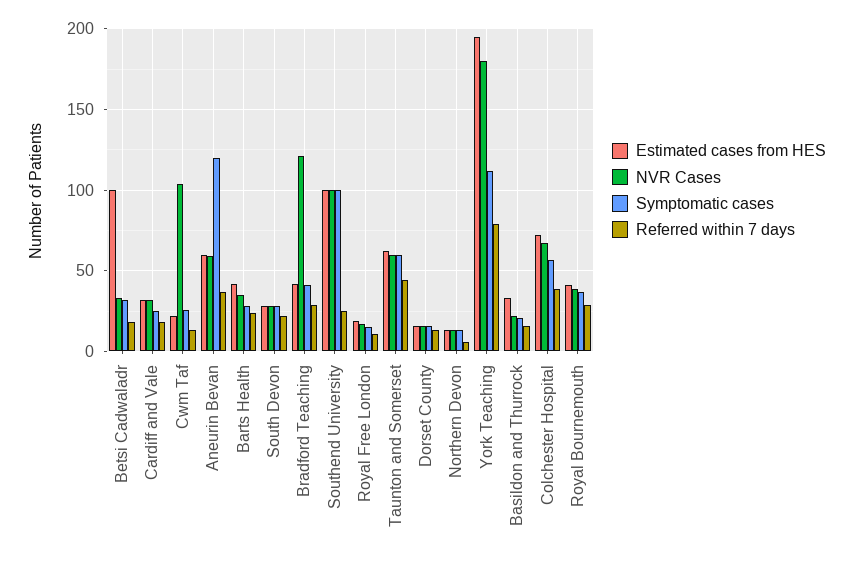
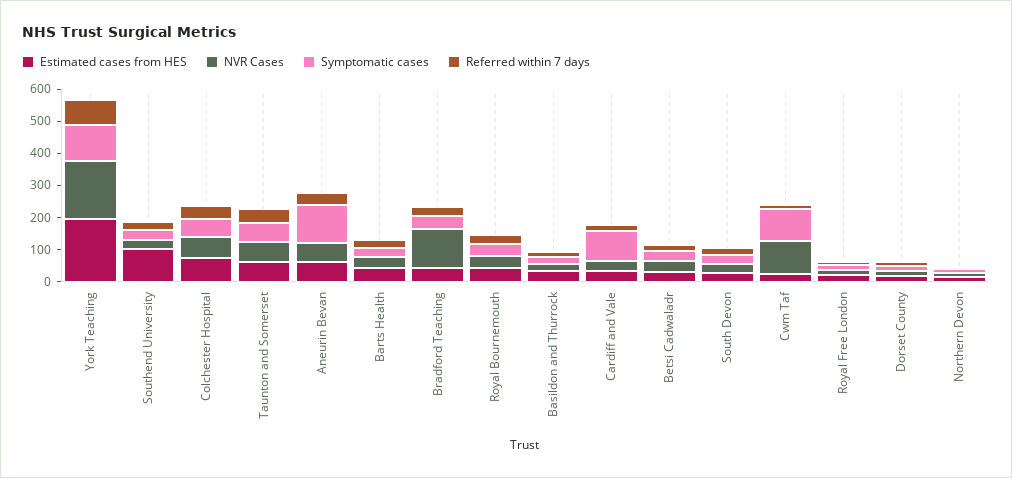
Estimated cases from HES, Betsi Cadwaladr: 100 -> 25
Symptomatic cases, Cardiff and Vale: 25 -> 100
Symptomatic cases, Cwm Taf: 25 -> 100
NVR Cases, Southend University: 100 -> 25
Symptomatic cases, Southend University: 100 -> 25

